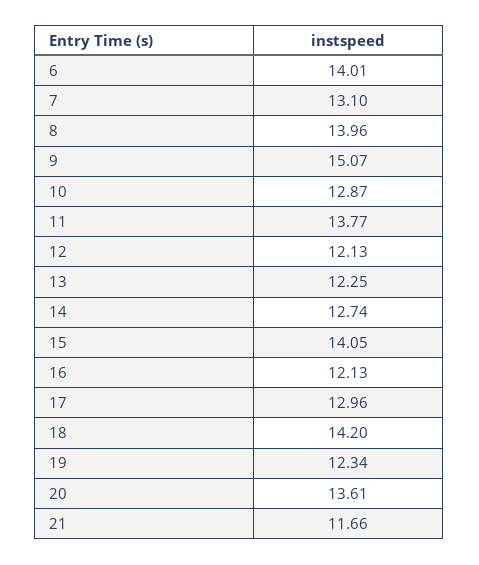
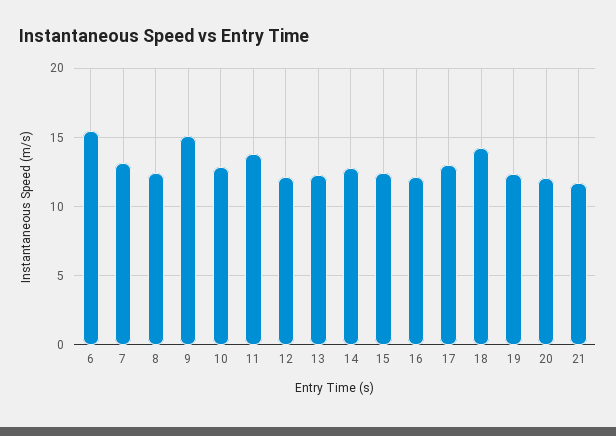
6: 14.01 -> 15.5
8: 13.96 -> 12.5
15: 14.05 -> 12.5
20: 13.61 -> 12

